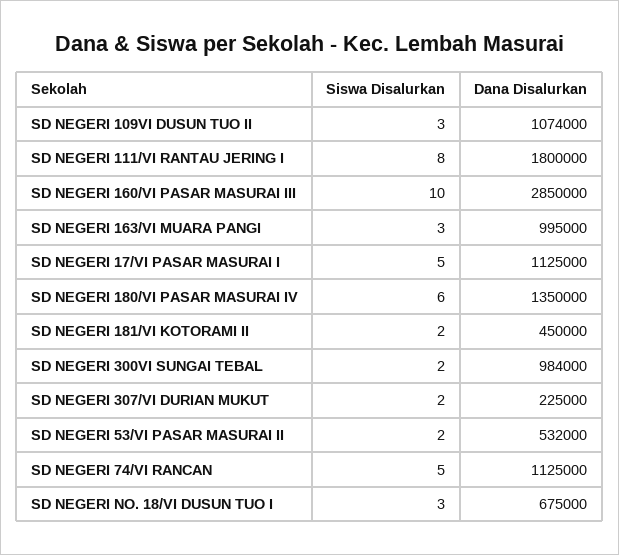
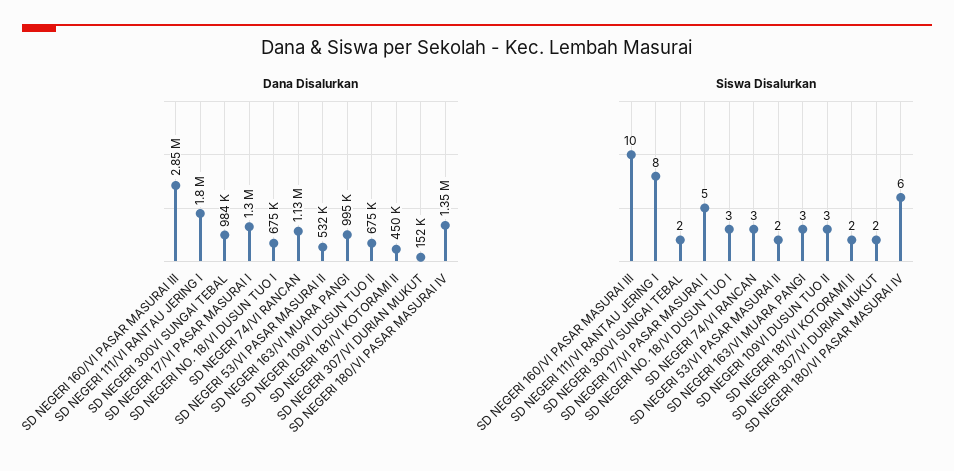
Dana Disalurkan, SD NEGERI 109VI DUSUN TUO II: 1074000 -> 675000
Dana Disalurkan, SD NEGERI 17/VI PASAR MASURAI I: 1125000 -> 1300000
Dana Disalurkan, SD NEGERI 307/VI DURIAN MUKUT: 225000 -> 152000
Siswa Disalurkan, SD NEGERI 74/VI RANCAN: 5 -> 3

